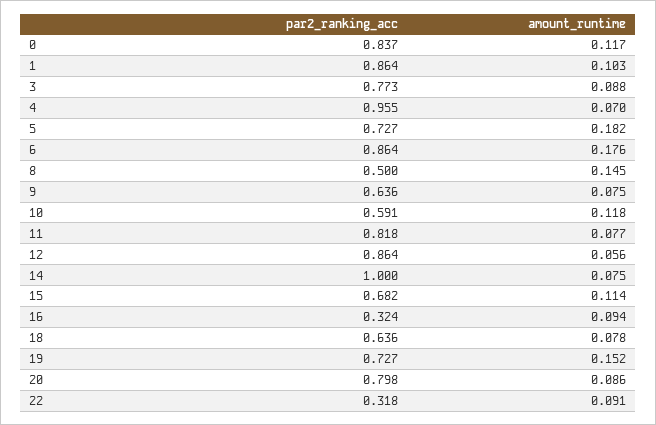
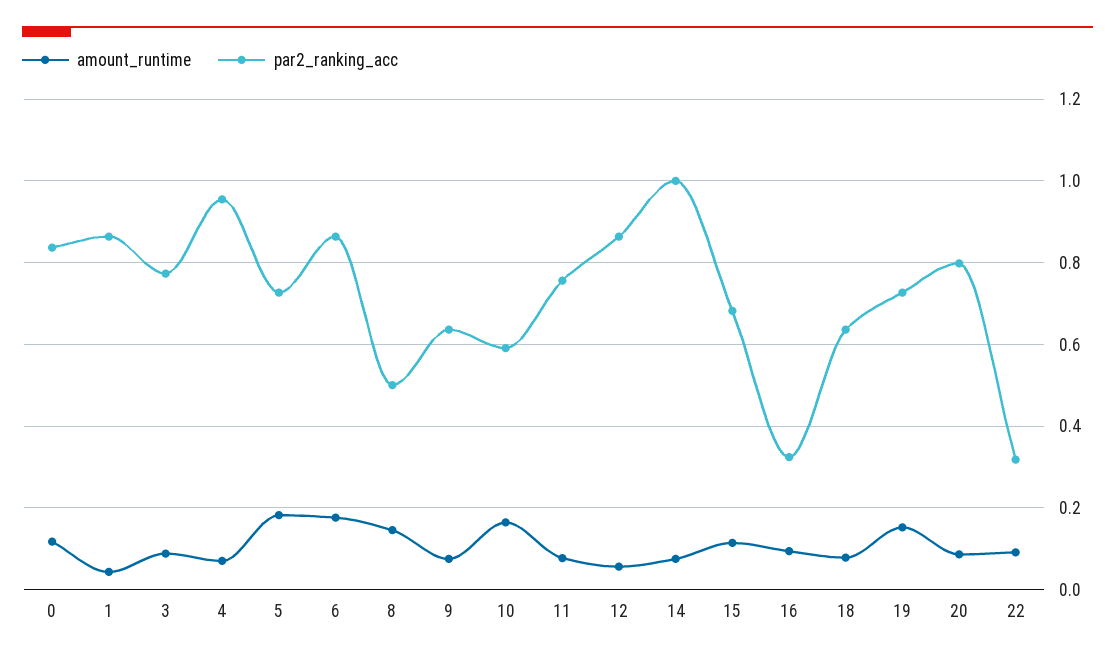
amount_runtime, 1: 0.103 -> 0.04
amount_runtime, 10: 0.118 -> 0.16
par2_ranking_acc, 11: 0.818 -> 0.76

